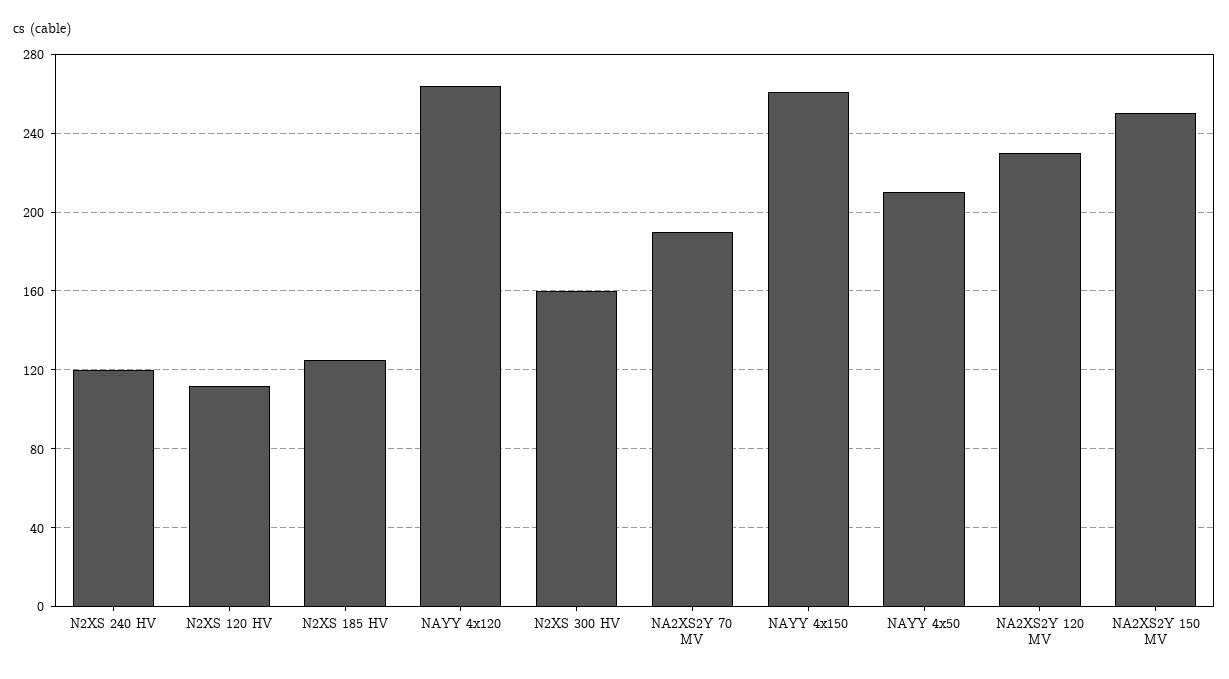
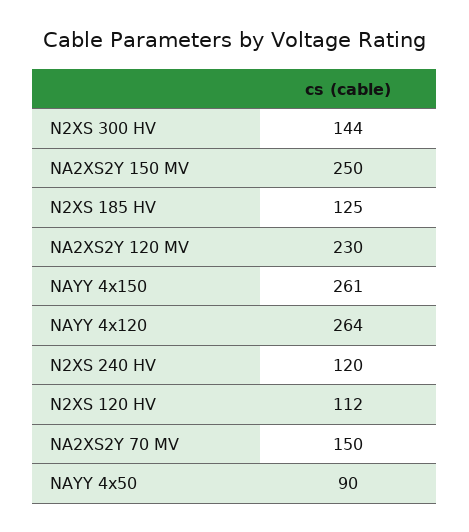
N2XS 300 HV: 160 -> 144
NA2XS2Y 70 MV: 190 -> 150
NAYY 4x50: 210 -> 90

